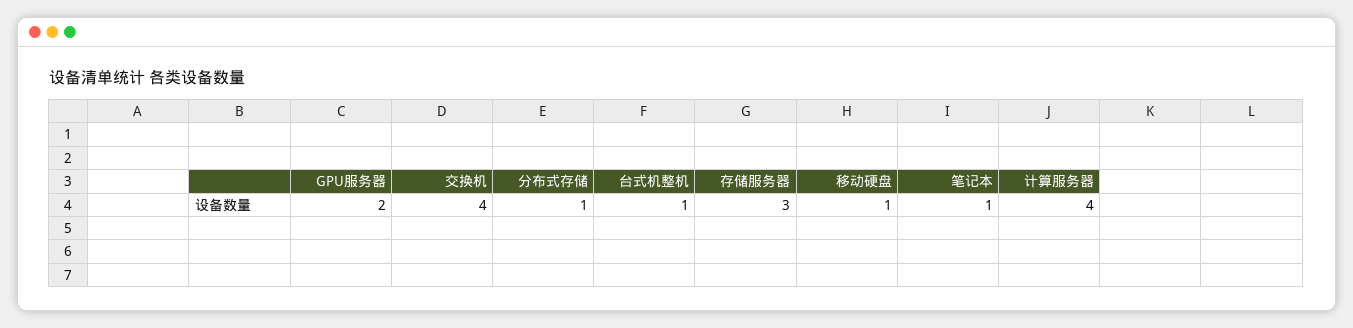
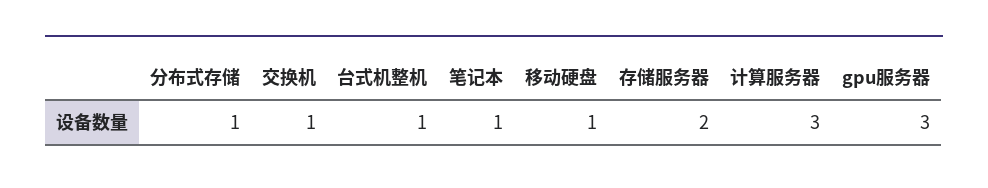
GPU服务器: 2 -> 3
交换机: 4 -> 1
存储服务器: 3 -> 2
计算服务器: 4 -> 3

